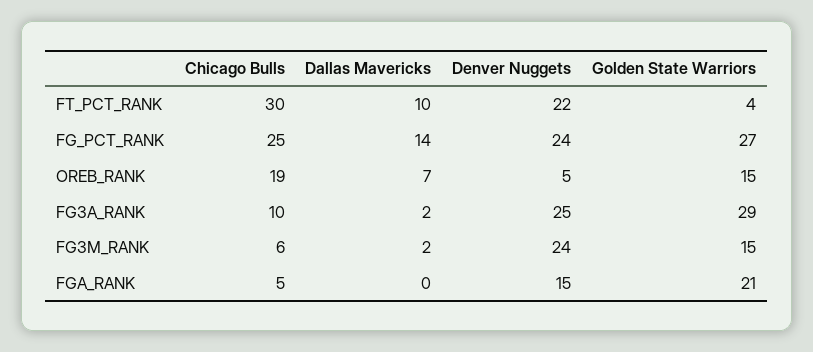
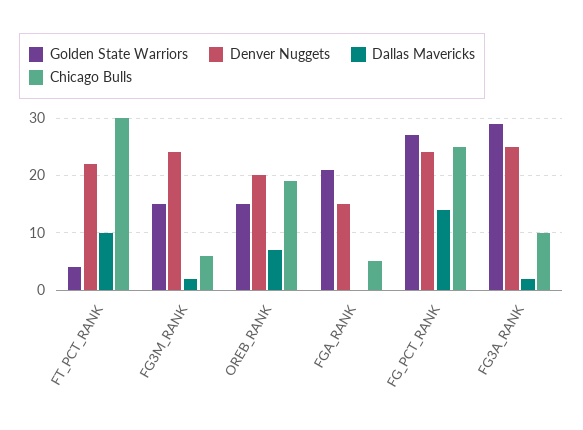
Denver Nuggets, OREB_RANK: 5 -> 20

